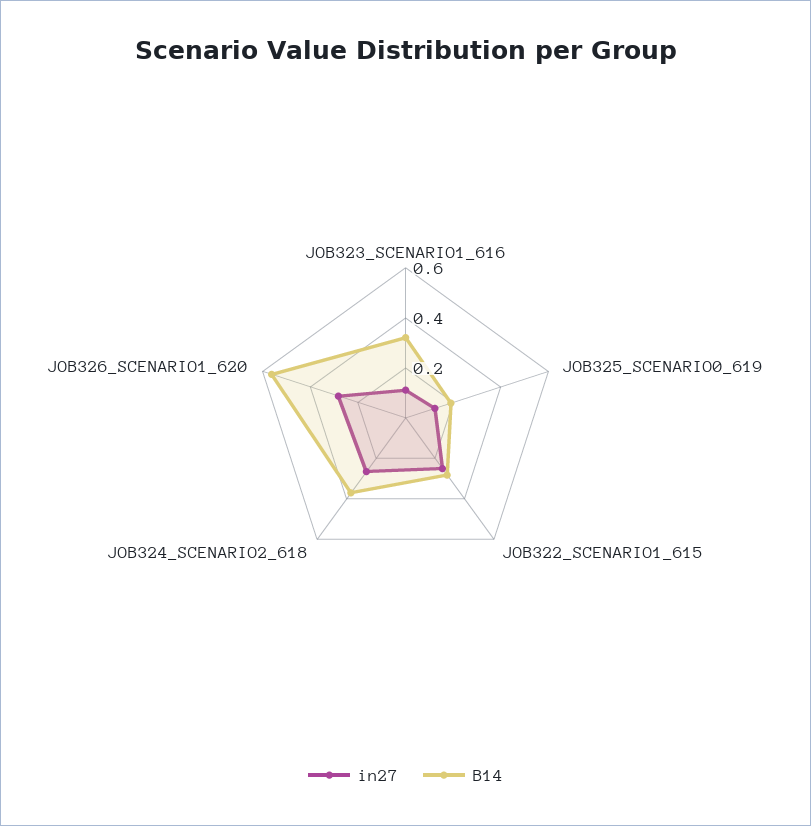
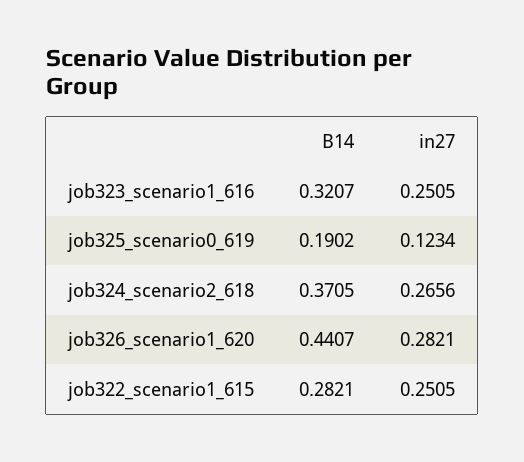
in27, JOB323_SCENARIO1_616: 0.1 -> 0.2505
B14, JOB326_SCENARIO1_620: 0.55 -> 0.4407

